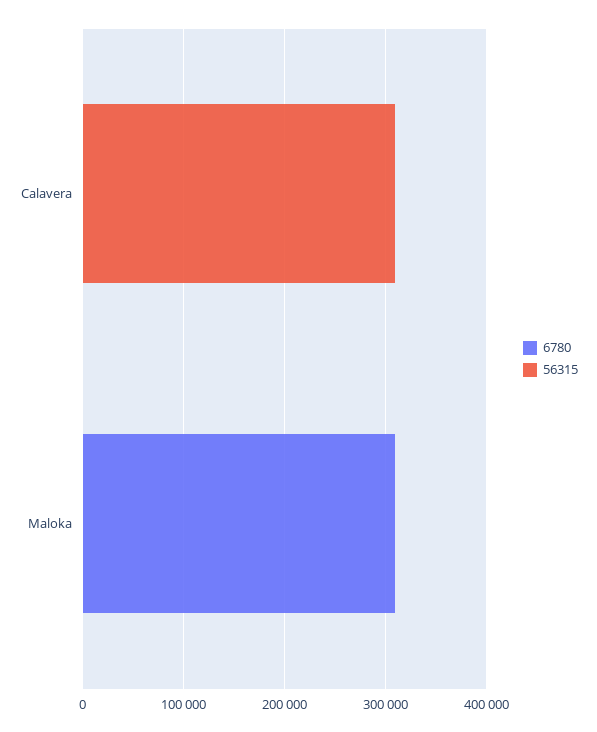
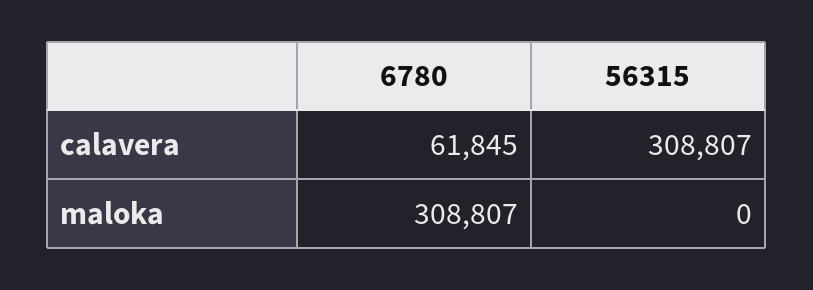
6780, Calavera: 0 -> 61845

